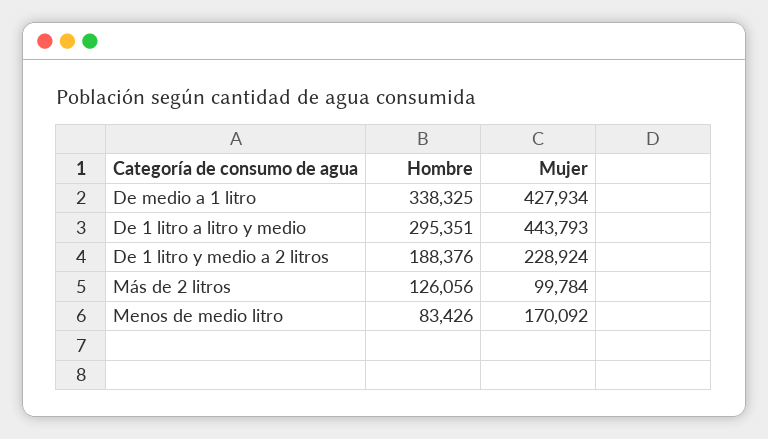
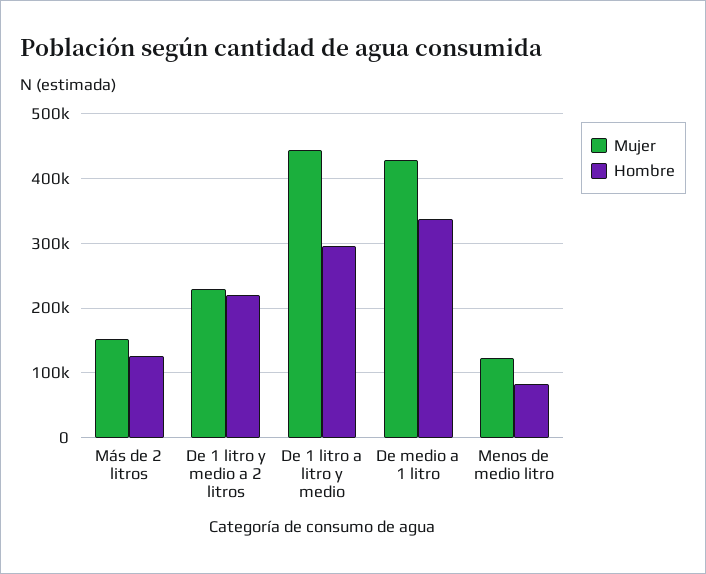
Hombre, De 1 litro y medio a 2 litros: 188376 -> 220000
Mujer, Más de 2 litros: 99784 -> 150000
Mujer, Menos de medio litro: 170092 -> 120000

